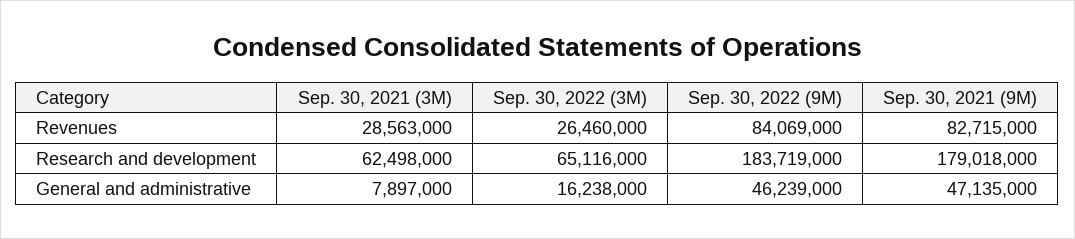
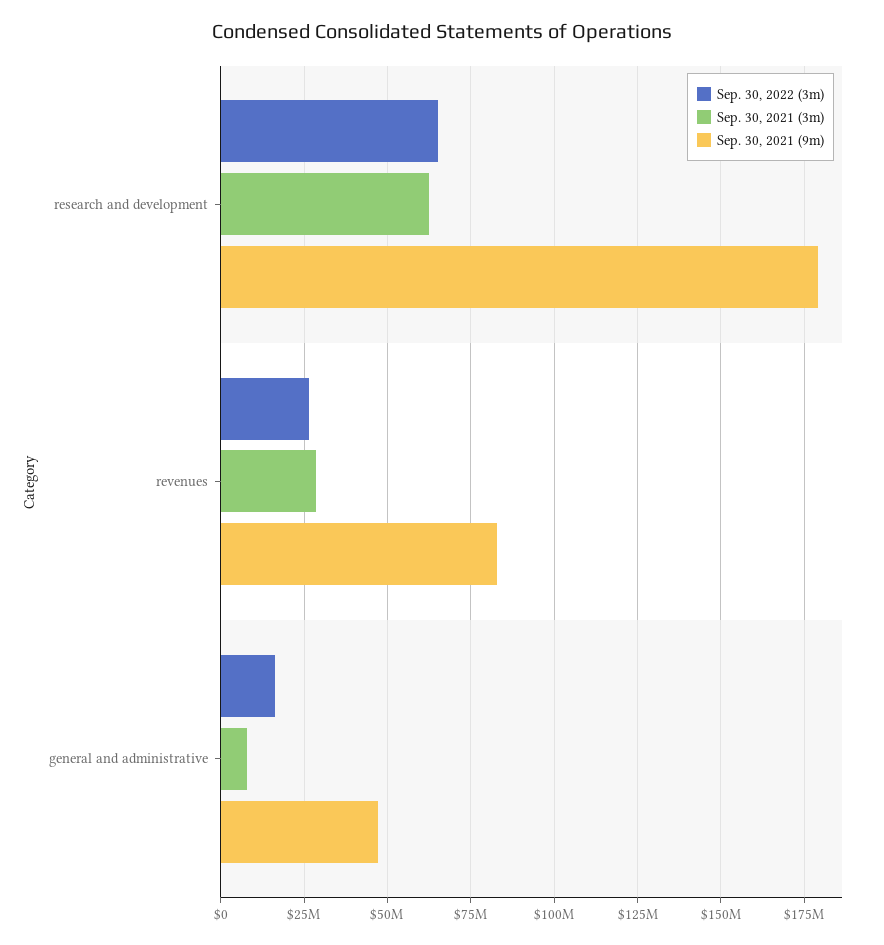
Sep. 30, 2022 (9M), Revenues: 84069000 -> none
Sep. 30, 2022 (9M), Research and development: 183719000 -> none
Sep. 30, 2022 (9M), General and administrative: 46239000 -> none

